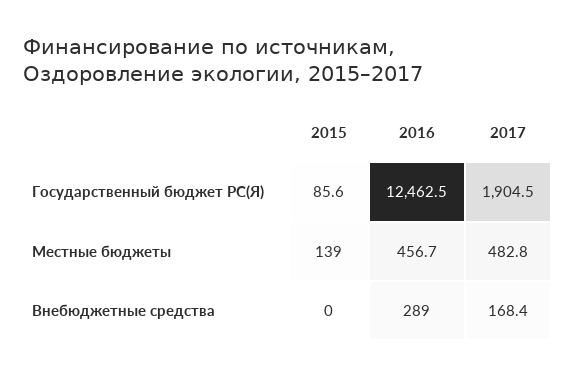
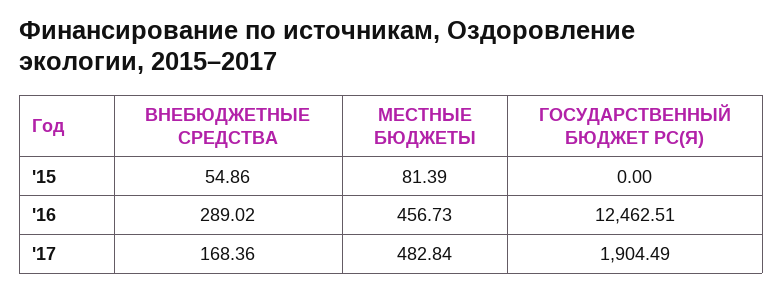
2015, Государственный бюджет РС(Я): 85.6 -> 0
2015, Местные бюджеты: 139 -> 81.39
2015, Внебюджетные средства: 0 -> 54.86

